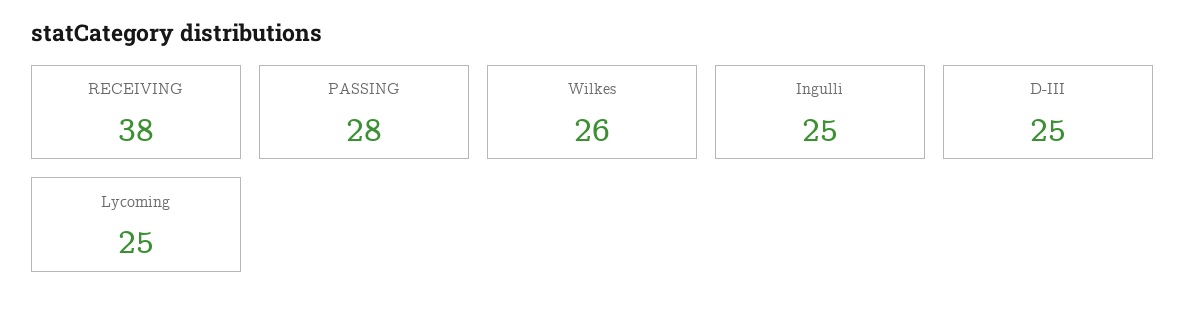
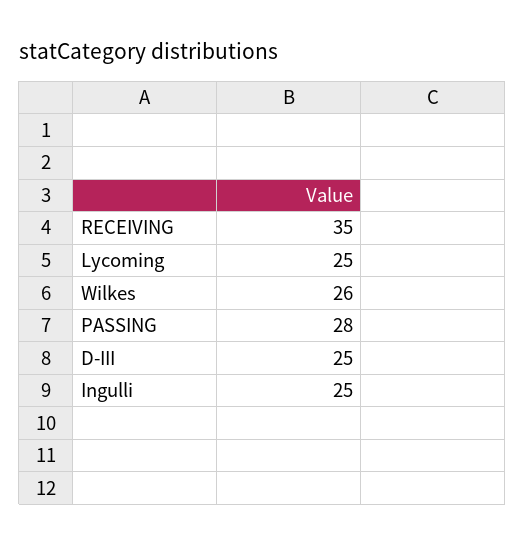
RECEIVING: 38 -> 35

